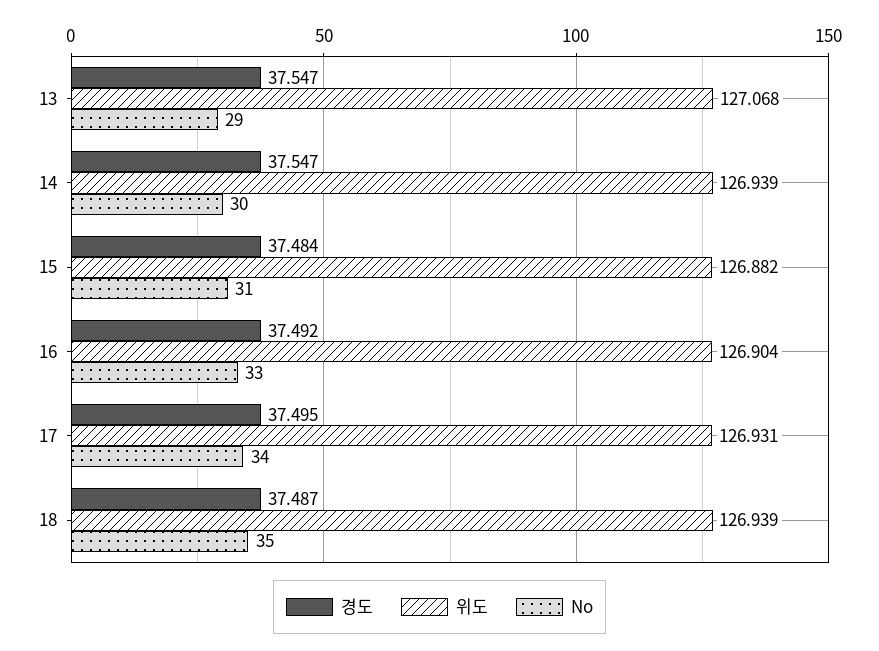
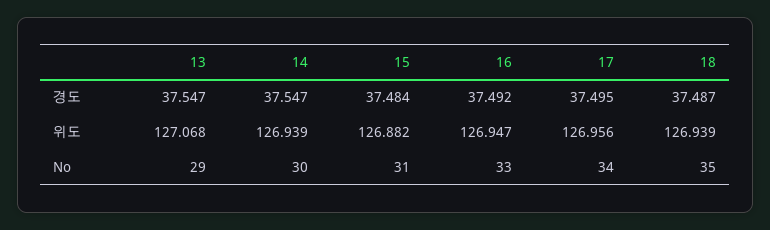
위도, 16: 126.904 -> 126.947
위도, 17: 126.931 -> 126.956

